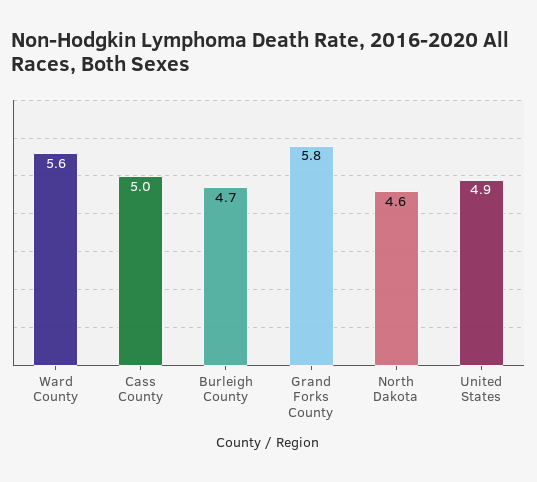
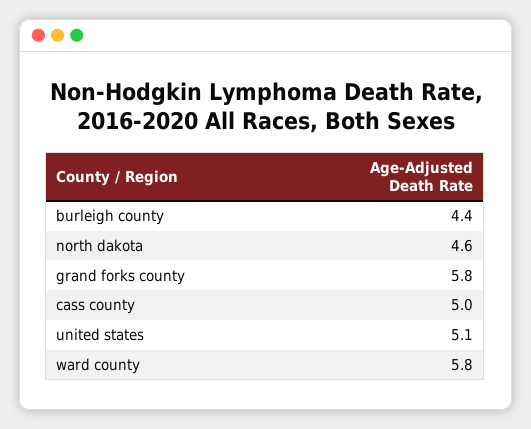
Ward County: 5.6 -> 5.8
Burleigh County: 4.7 -> 4.4
United States: 4.9 -> 5.1

